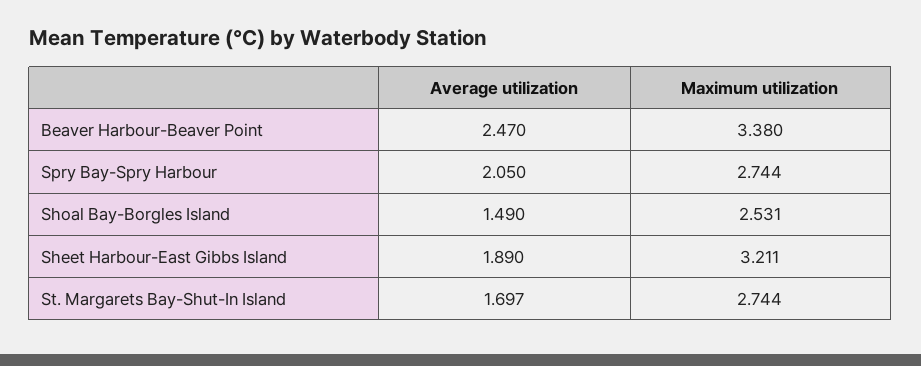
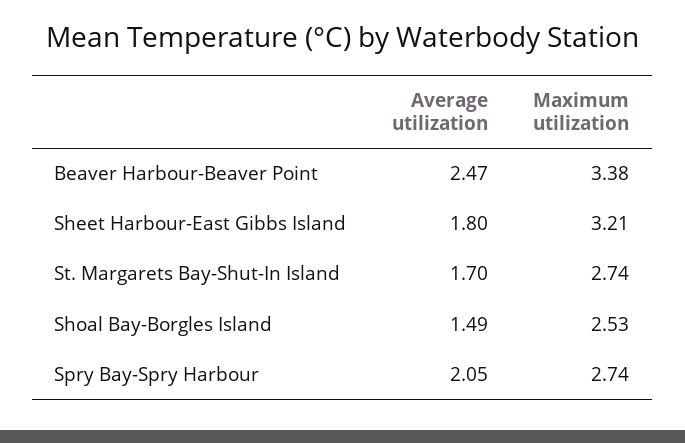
Average utilization, Sheet Harbour-East Gibbs Island: 1.89 -> 1.8

